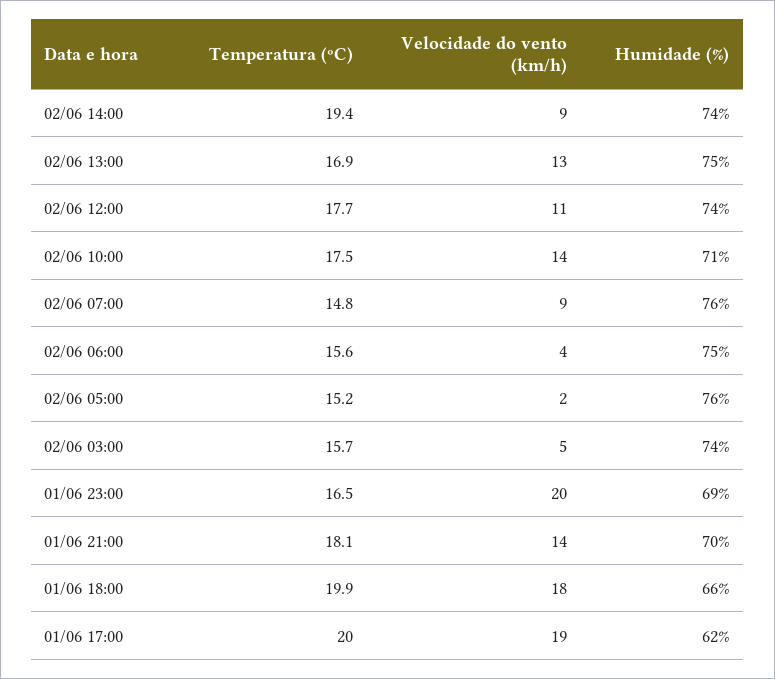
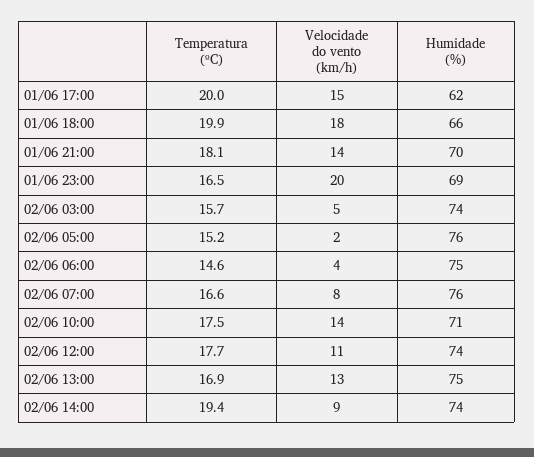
Temperatura (ºC), 02/06 07:00: 14.8 -> 16.6
Velocidade do vento (km/h), 02/06 07:00: 9 -> 8
Temperatura (ºC), 02/06 06:00: 15.6 -> 14.6
Velocidade do vento (km/h), 01/06 17:00: 19 -> 15

